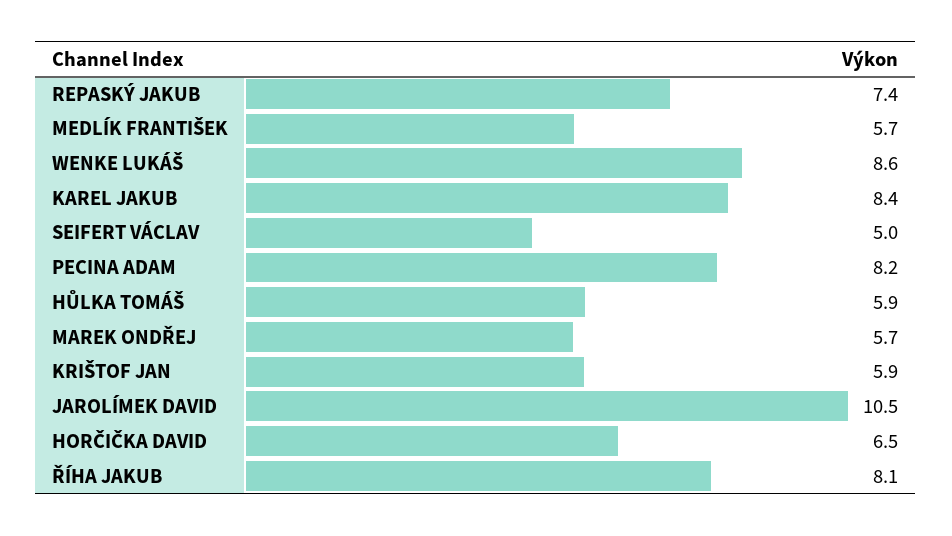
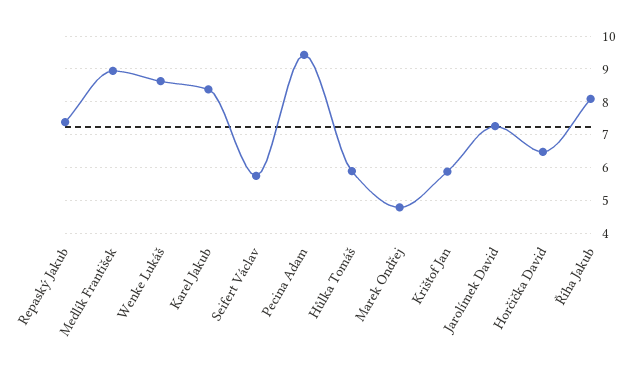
MEDLÍK FRANTIŠEK: 5.7 -> 9
SEIFERT VÁCLAV: 5 -> 5.8
PECINA ADAM: 8.2 -> 9.4
MAREK ONDŘEJ: 5.7 -> 4.8
JAROLÍMEK DAVID: 10.5 -> 7.2

